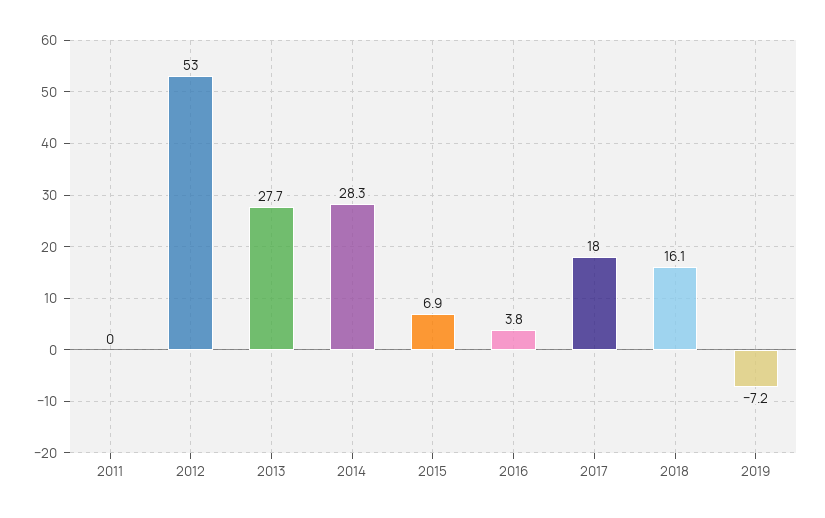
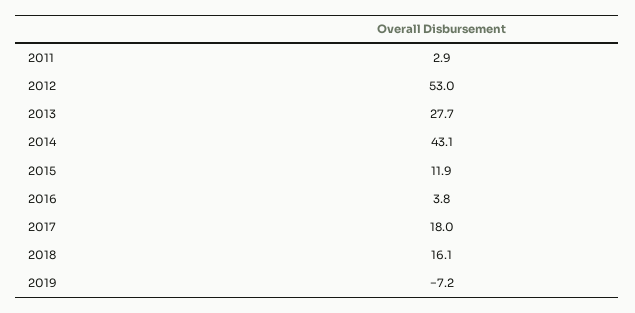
2011: 0 -> 2.9
2014: 28.3 -> 43.1
2015: 6.9 -> 11.9

